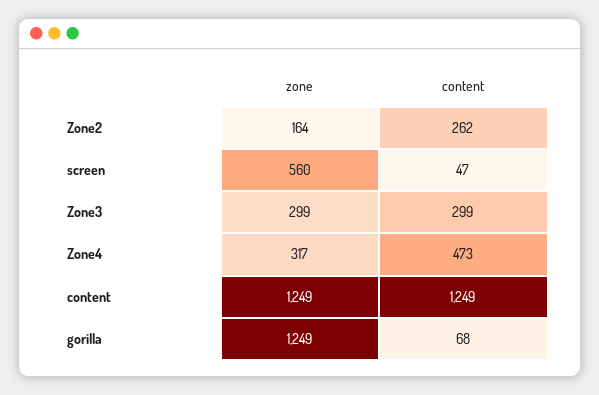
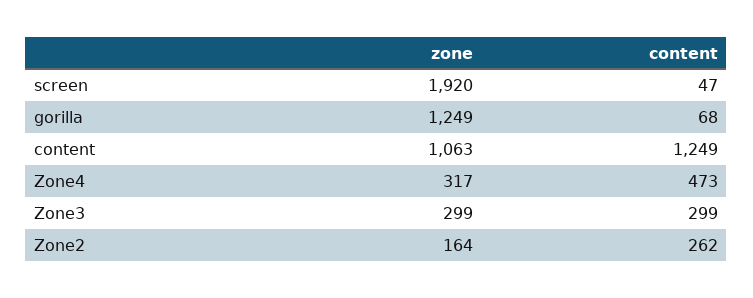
zone, screen: 560 -> 1920
zone, content: 1249 -> 1063

